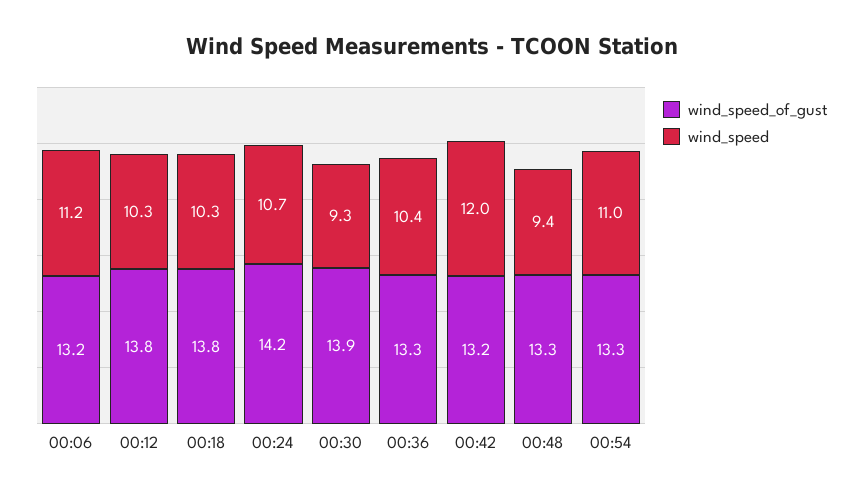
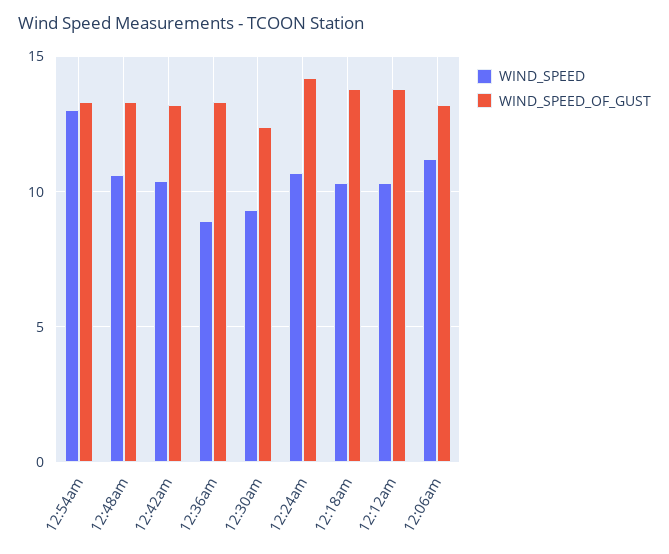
wind_speed_of_gust, 00:30: 13.9 -> 12.5
wind_speed, 00:36: 10.4 -> 9
wind_speed, 00:42: 12 -> 10.5
wind_speed, 00:48: 9.4 -> 10.5
wind_speed, 00:54: 11 -> 13

